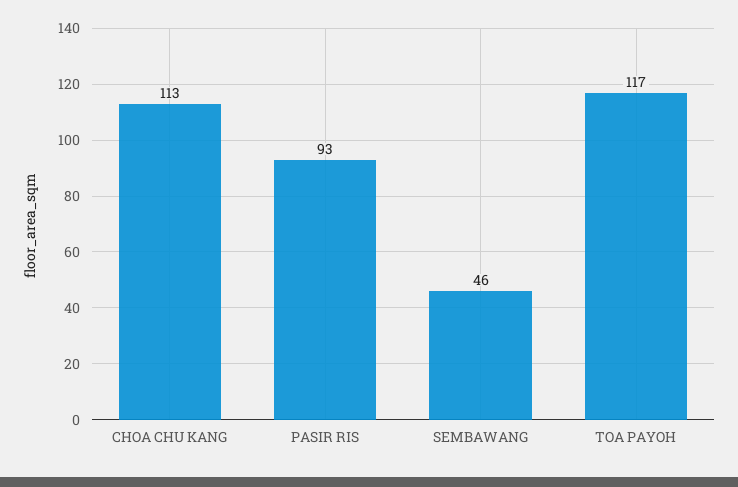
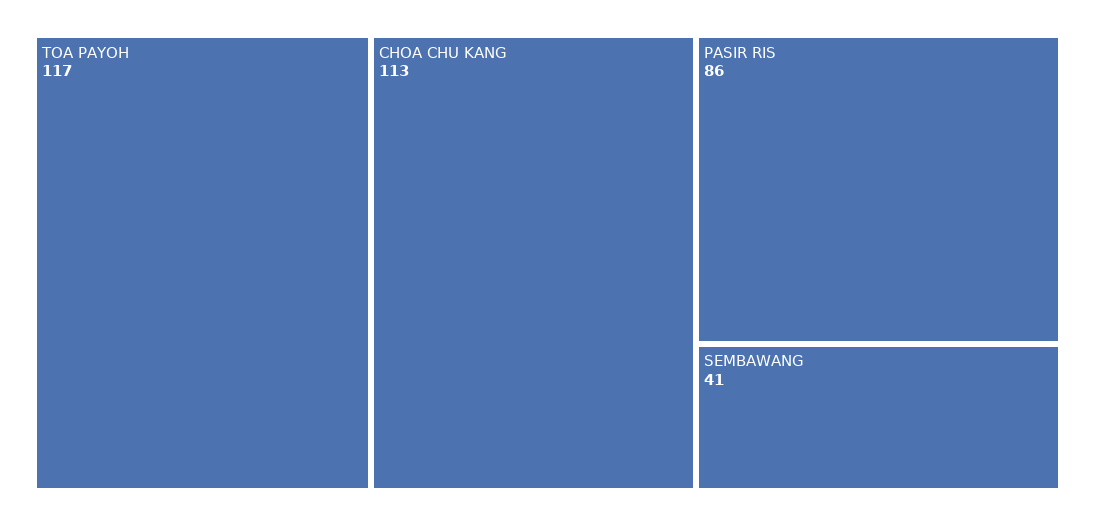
PASIR RIS: 93 -> 86
SEMBAWANG: 46 -> 41

